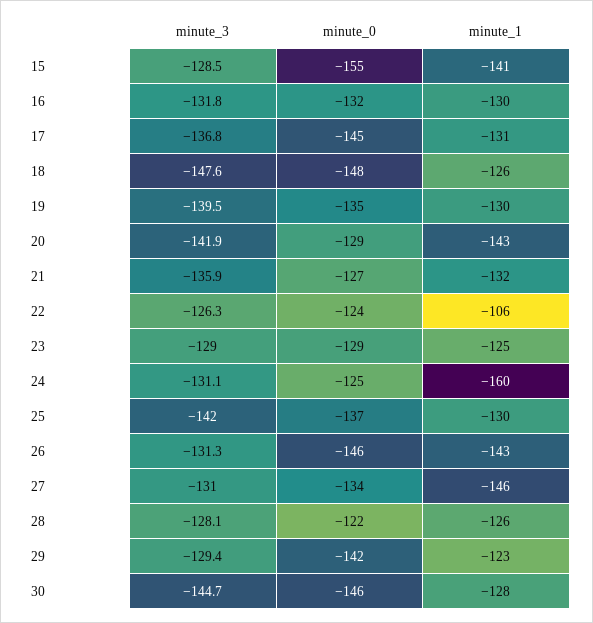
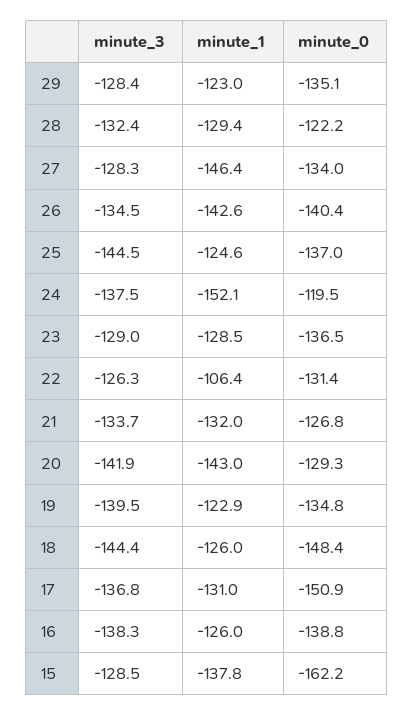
minute_0, 15: -155 -> -162.2
minute_1, 15: -141 -> -137.8
minute_3, 16: -131.8 -> -138.3
minute_0, 16: -132 -> -138.8
minute_1, 16: -130 -> -126
minute_0, 17: -145 -> -150.9
minute_3, 18: -147.6 -> -144.4
minute_1, 19: -130 -> -122.9
minute_3, 21: -135.9 -> -133.7
minute_0, 22: -124 -> -131.4
minute_0, 23: -129 -> -136.5
minute_1, 23: -125 -> -128.5
minute_3, 24: -131.1 -> -137.5
minute_0, 24: -125 -> -119.5
minute_1, 24: -160 -> -152.1
minute_3, 25: -142 -> -144.5
minute_1, 25: -130 -> -124.6
minute_3, 26: -131.3 -> -134.5
minute_0, 26: -146 -> -140.4
minute_3, 27: -131 -> -128.3
minute_3, 28: -128.1 -> -132.4
minute_1, 28: -126 -> -129.4
minute_3, 29: -129.4 -> -128.4
minute_0, 29: -142 -> -135.1
minute_3, 30: -144.7 -> none
minute_0, 30: -146 -> none
minute_1, 30: -128 -> none

